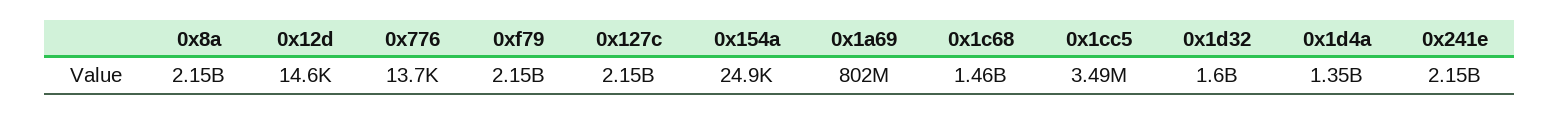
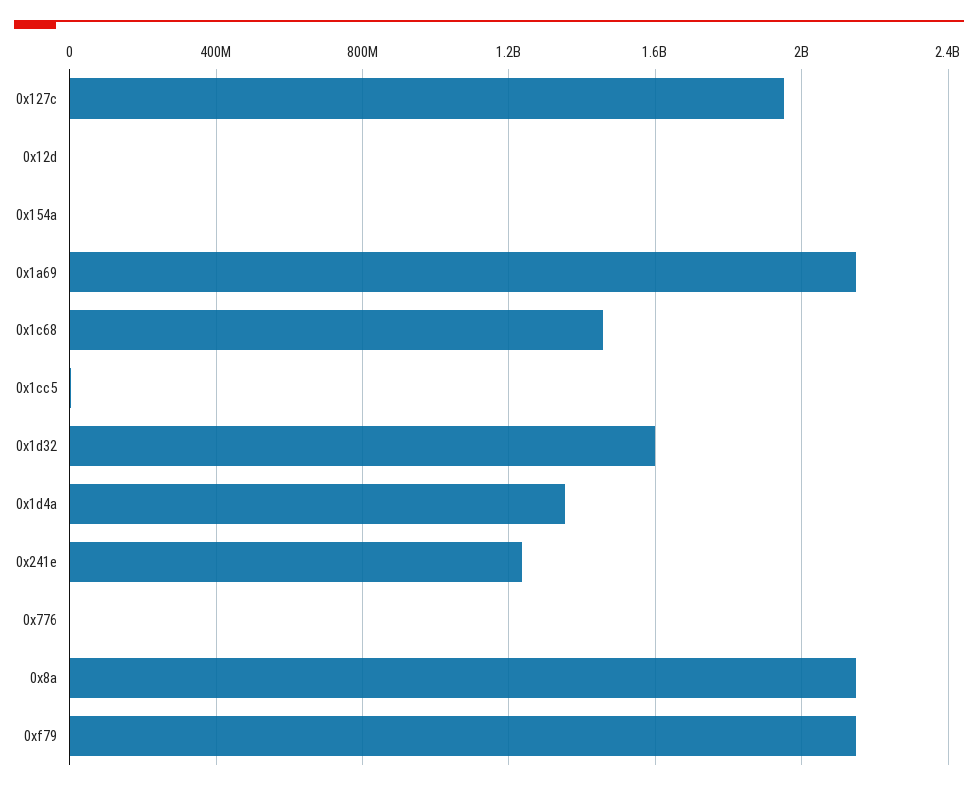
0x127c: 2150000000 -> 1950000000
0x1a69: 802000000 -> 2150000000
0x241e: 2150000000 -> 1250000000

